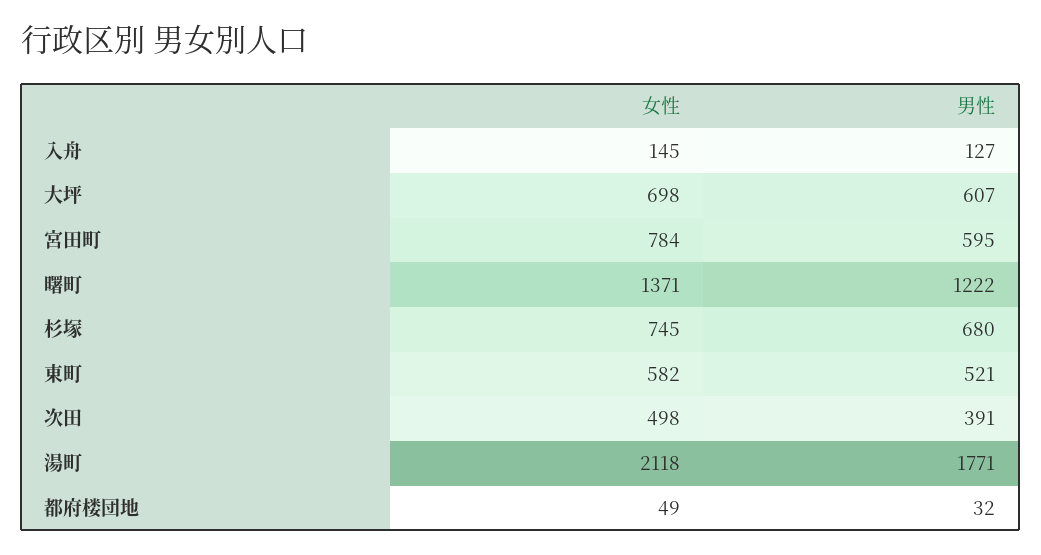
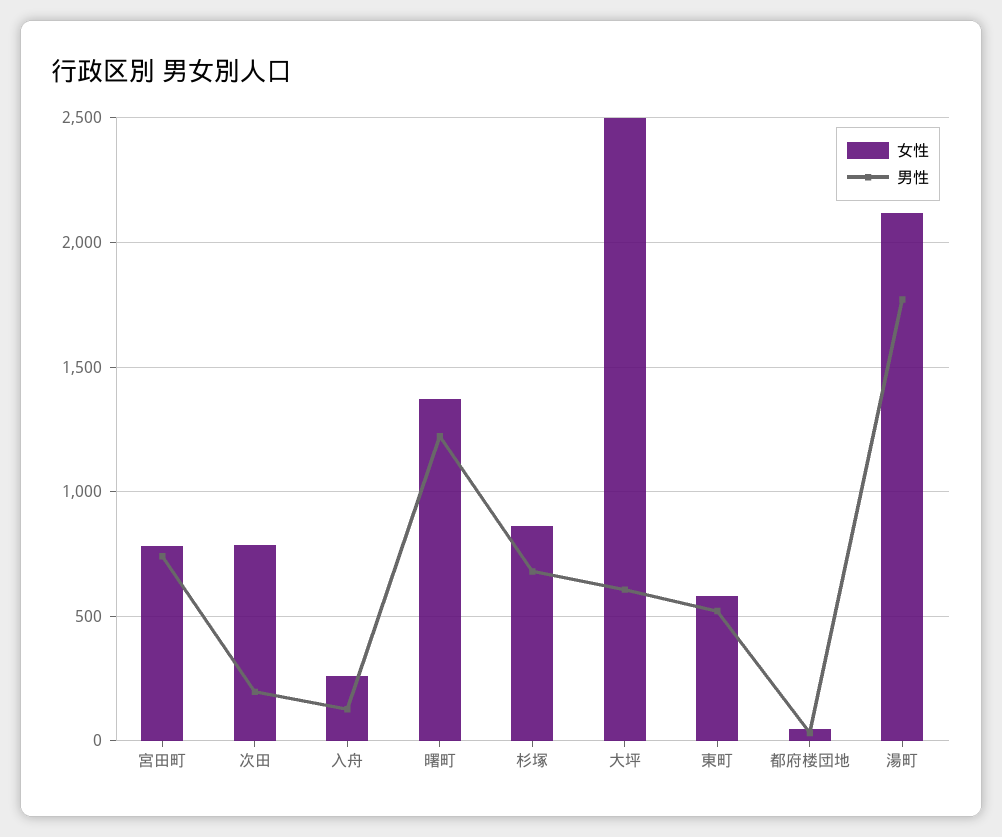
女性, 入舟: 145 -> 250
女性, 大坪: 698 -> 2500
男性, 宮田町: 595 -> 750
女性, 杉塚: 745 -> 850
女性, 次田: 498 -> 800
男性, 次田: 391 -> 200

